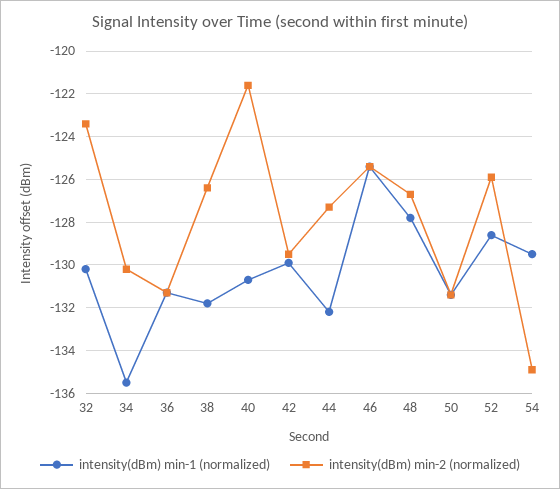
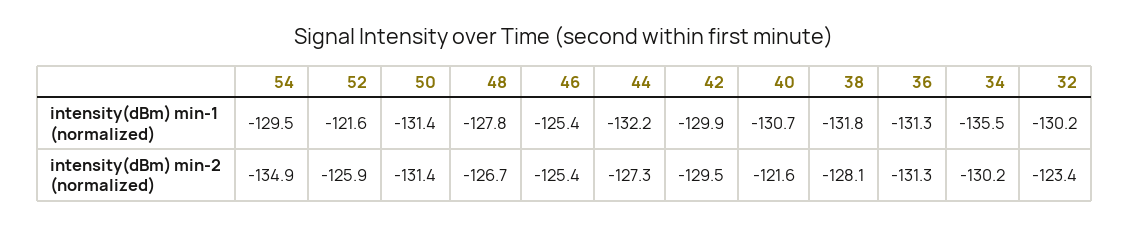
intensity(dBm) min-2 (normalized), 38: -126.5 -> -128.1
intensity(dBm) min-1 (normalized), 52: -128.5 -> -121.6

